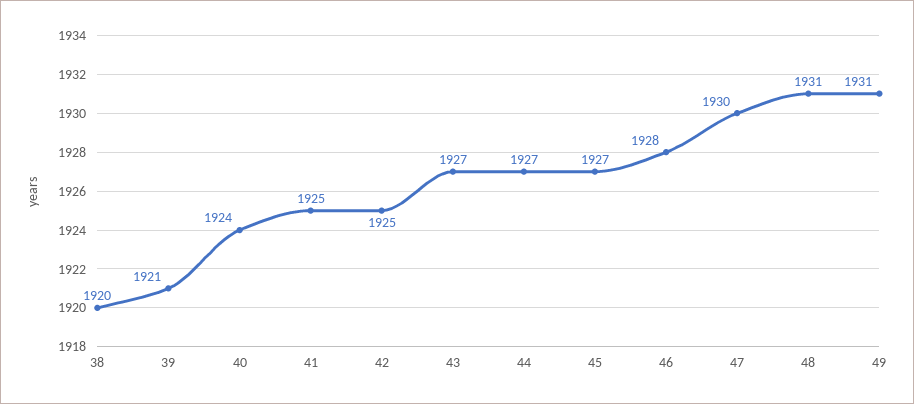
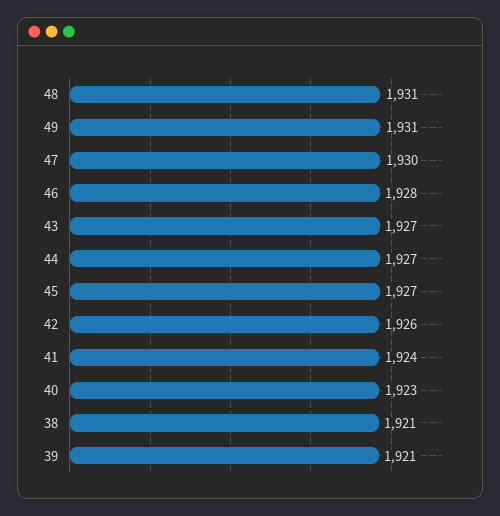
38: 1920 -> 1921
40: 1924 -> 1923
41: 1925 -> 1924
42: 1925 -> 1926

